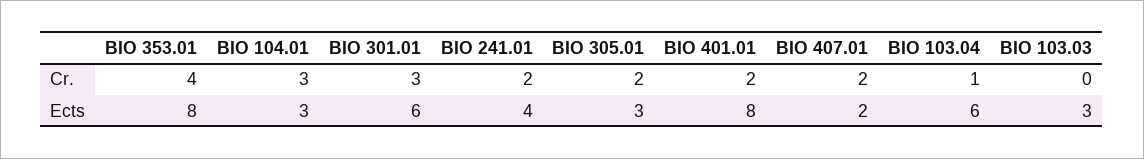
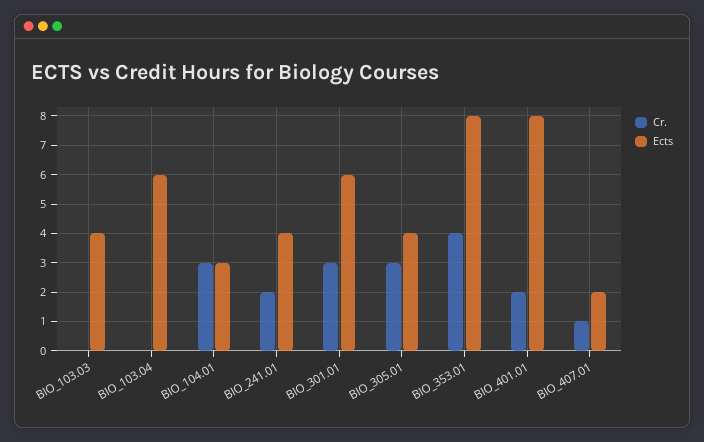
Cr., BIO 305.01: 2 -> 3
Cr., BIO 407.01: 2 -> 1
Cr., BIO 103.04: 1 -> 0
Ects, BIO 305.01: 3 -> 4
Ects, BIO 103.03: 3 -> 4

